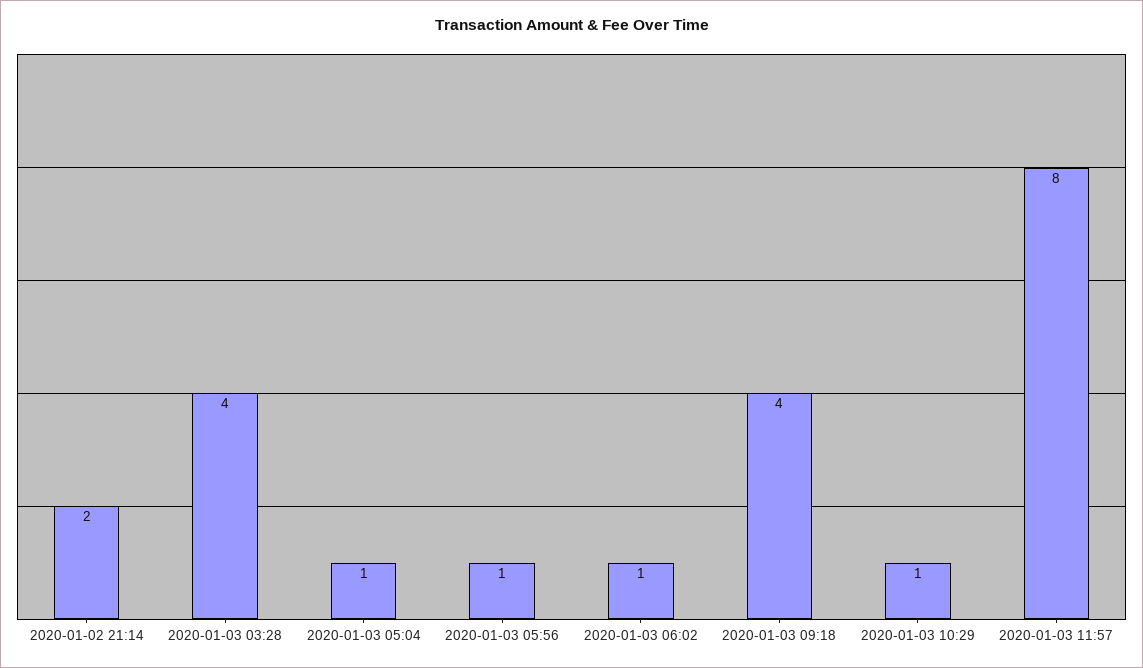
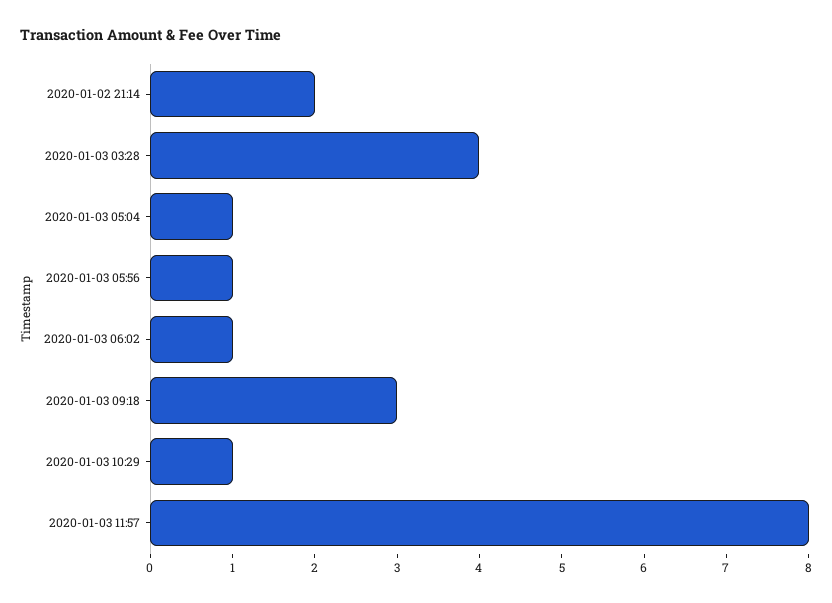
2020-01-03 09:18: 4 -> 3

